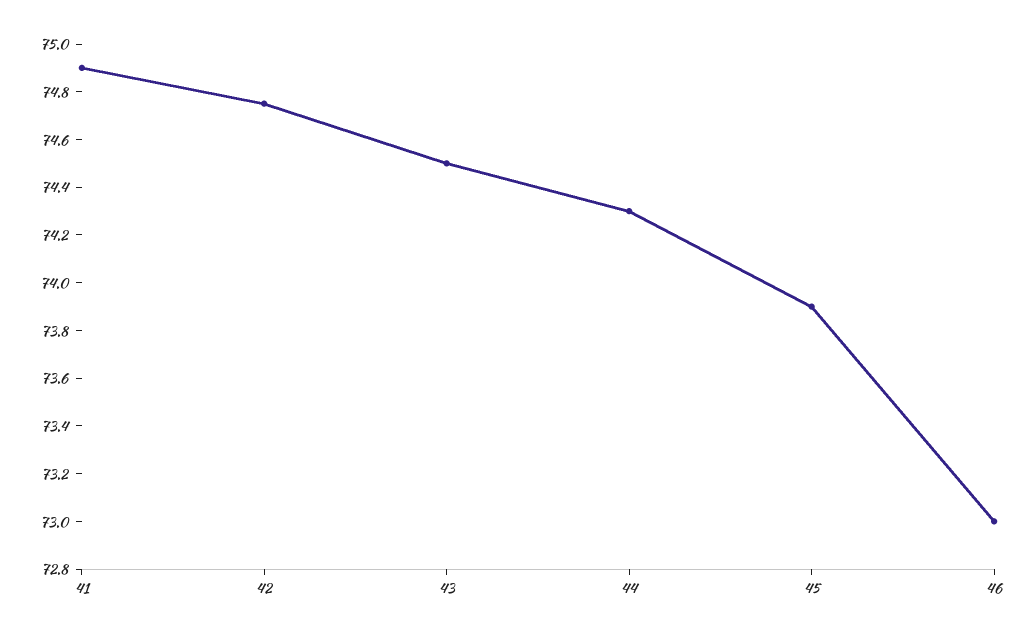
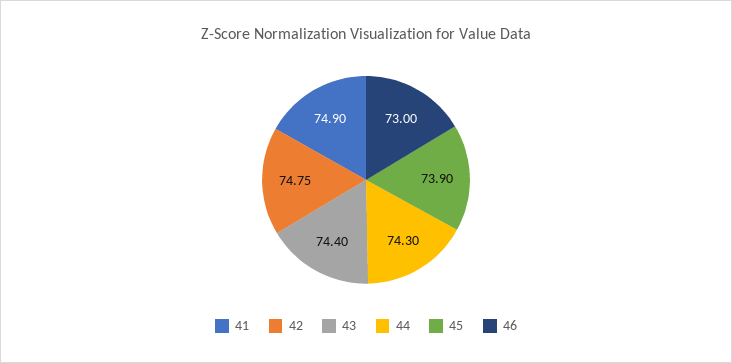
43: 74.5 -> 74.4

